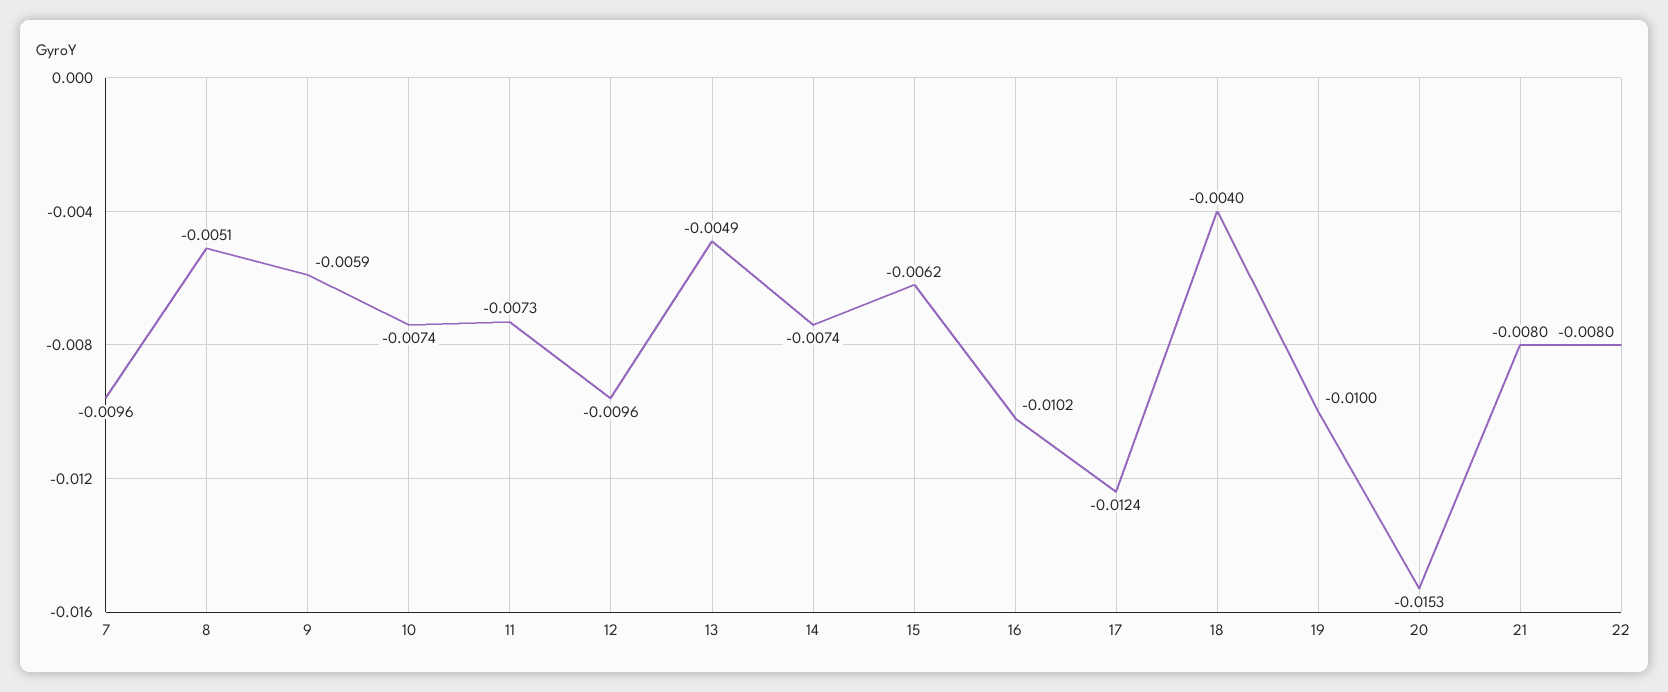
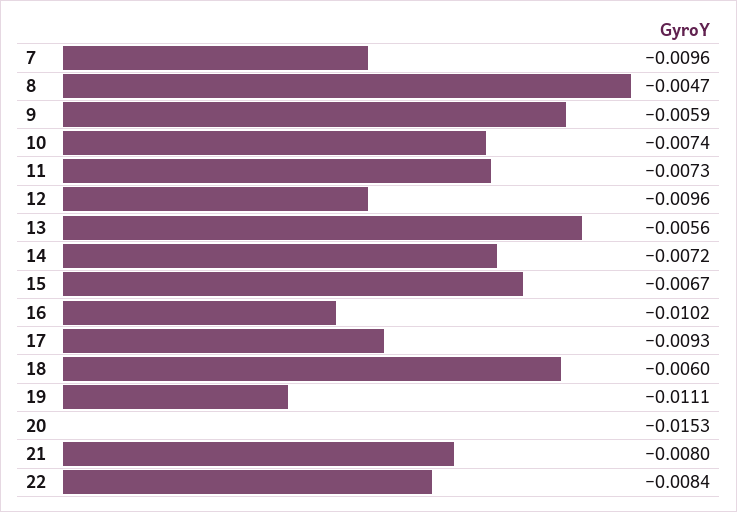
8: -0.0051 -> -0.0047
13: -0.0049 -> -0.0056
14: -0.0074 -> -0.0072
15: -0.0062 -> -0.0067
17: -0.0124 -> -0.0093
18: -0.004 -> -0.006
19: -0.01 -> -0.0111
22: -0.008 -> -0.0084

